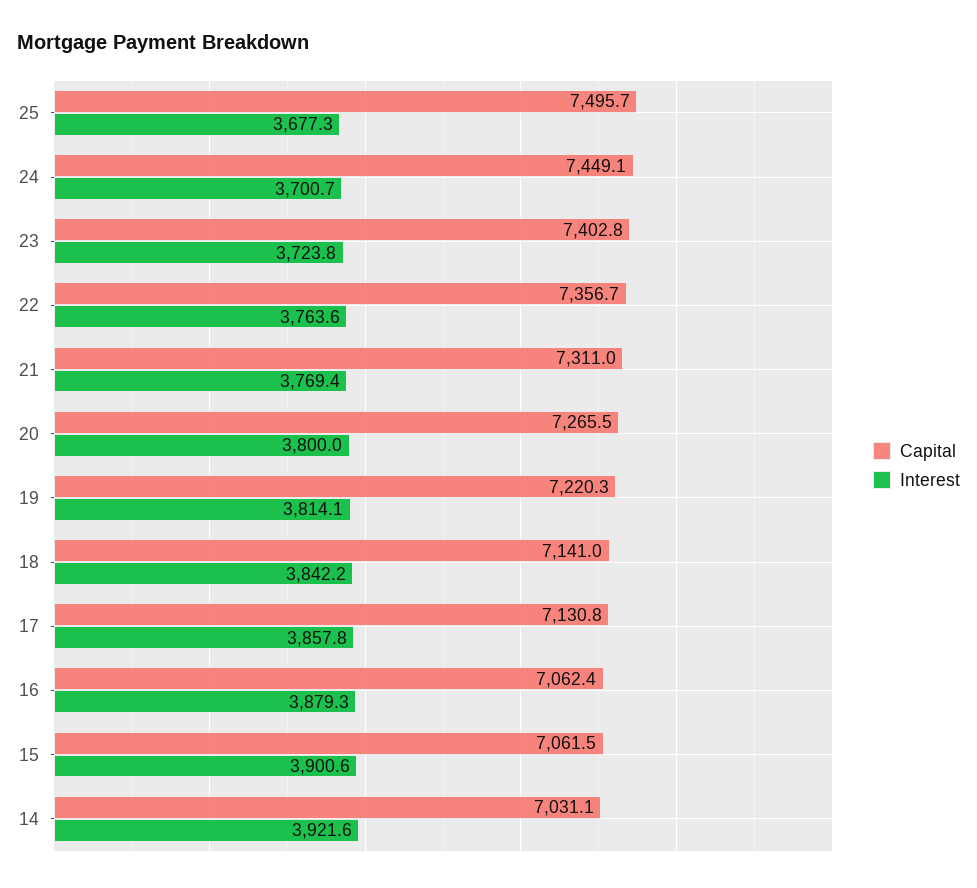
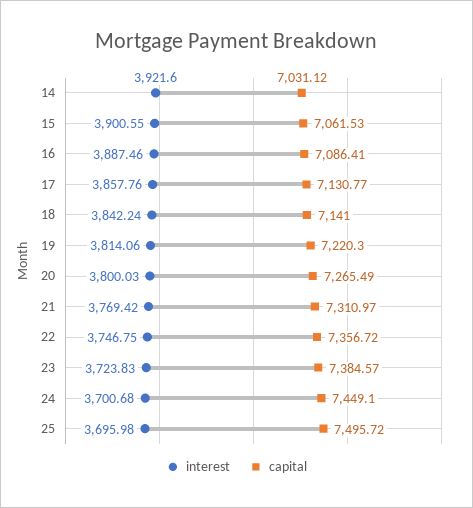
Interest, 25: 3677.3 -> 3695.98
Capital, 23: 7402.8 -> 7384.57
Interest, 22: 3763.6 -> 3746.75
Capital, 16: 7062.4 -> 7086.41
Interest, 16: 3879.3 -> 3887.46

